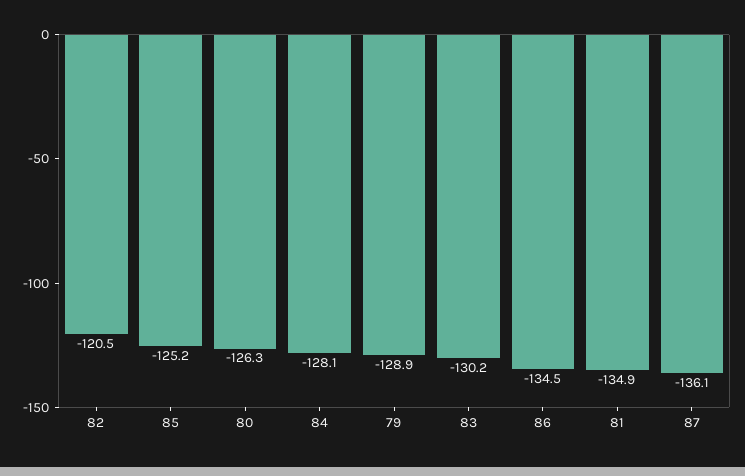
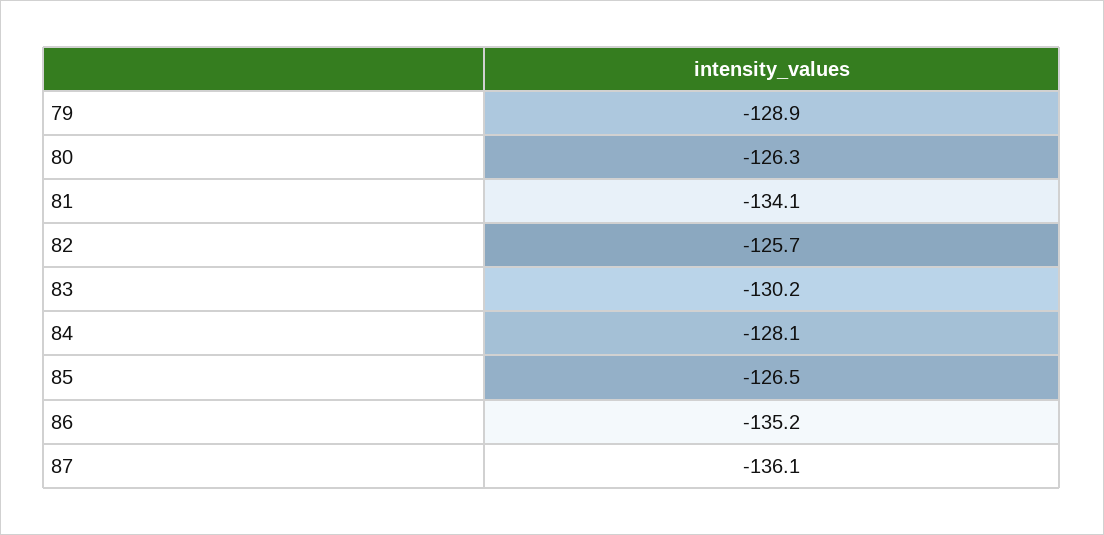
82: -120.5 -> -125.7
85: -125.2 -> -126.5
86: -134.5 -> -135.2
81: -134.9 -> -134.1

